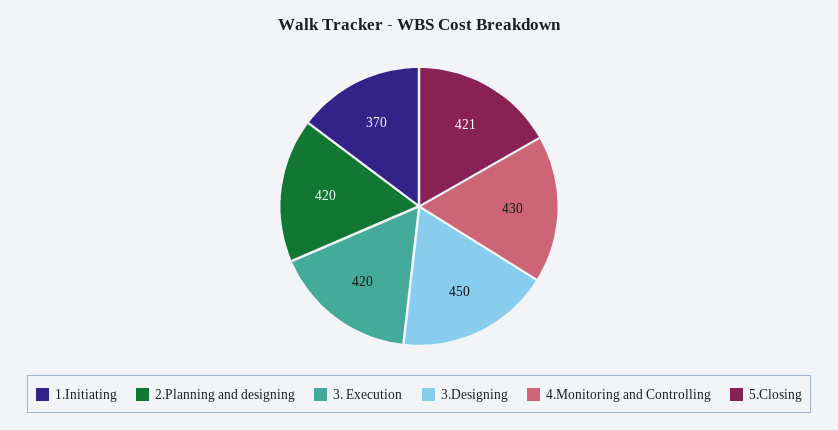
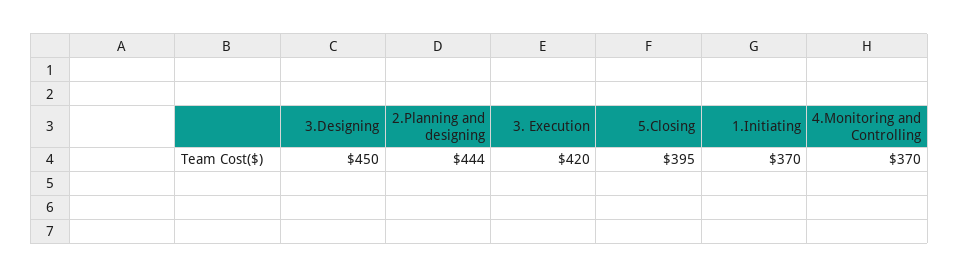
2.Planning and designing: 420 -> 444
4.Monitoring and Controlling: 430 -> 370
5.Closing: 421 -> 395

